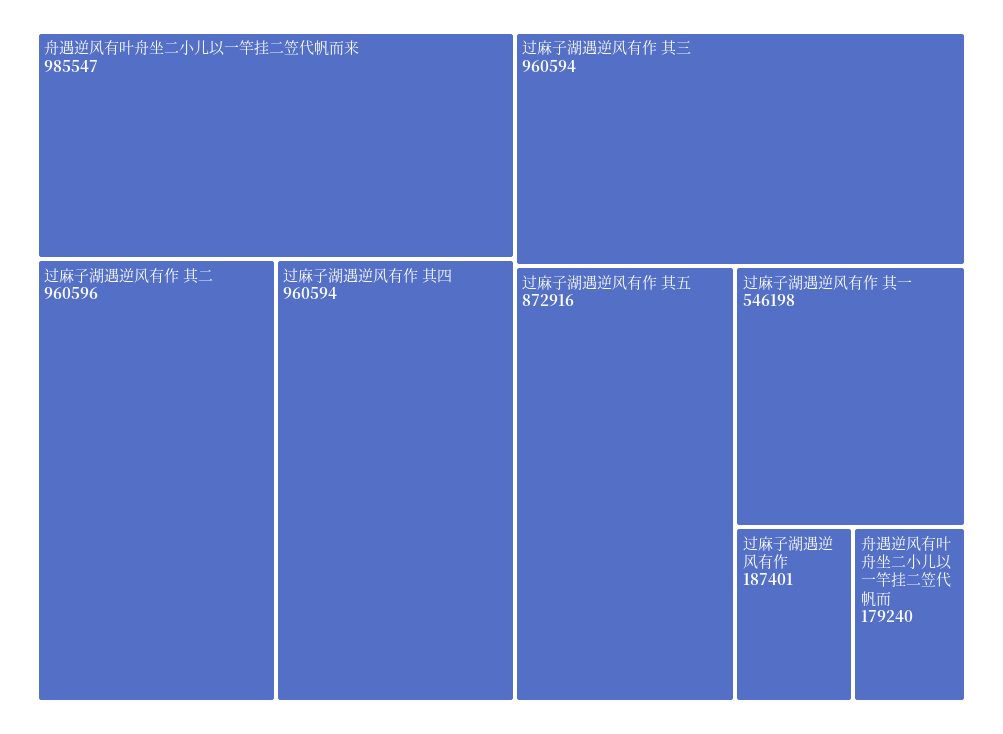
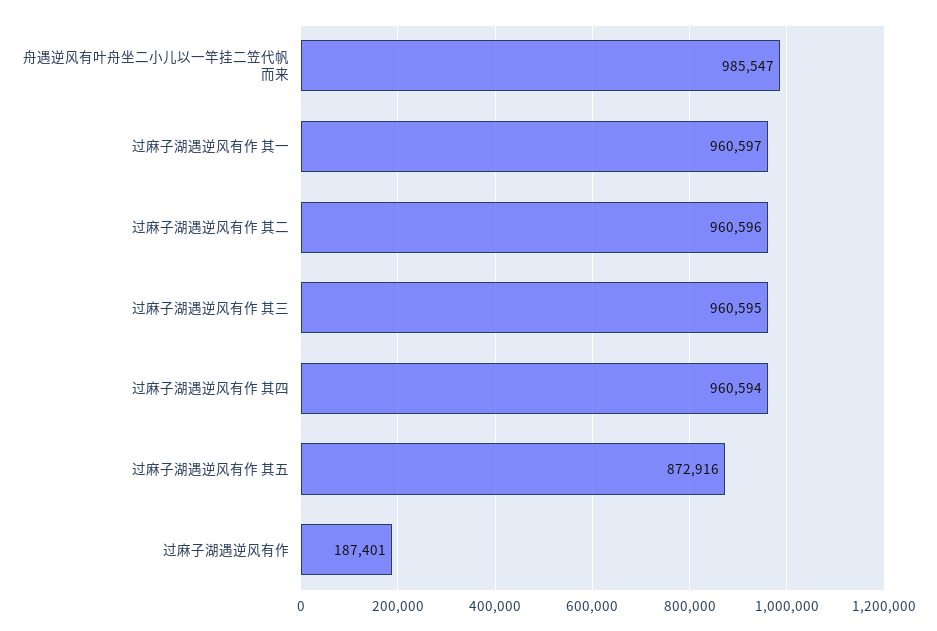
过麻子湖遇逆风有作 其三: 960594 -> 960595
过麻子湖遇逆风有作 其一: 546198 -> 960597
舟遇逆风有叶舟坐二小儿以一竿挂二笠代帆而: 179240 -> none

